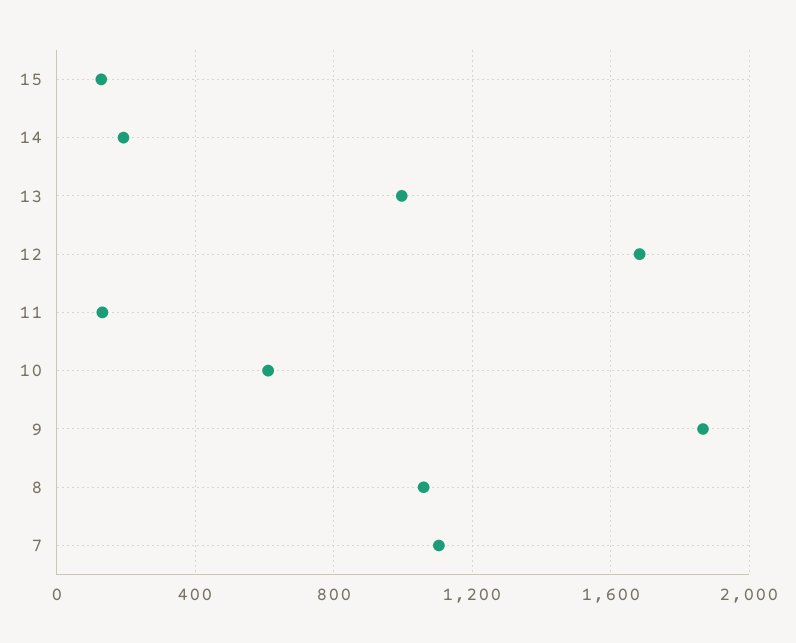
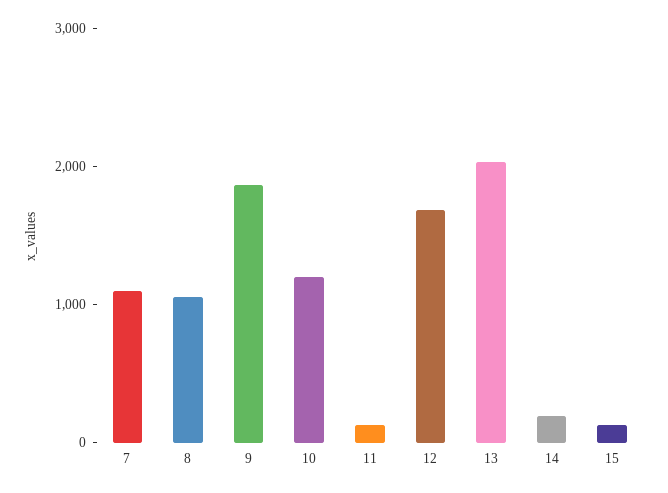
13: 1000 -> 2000
10: 600 -> 1200

